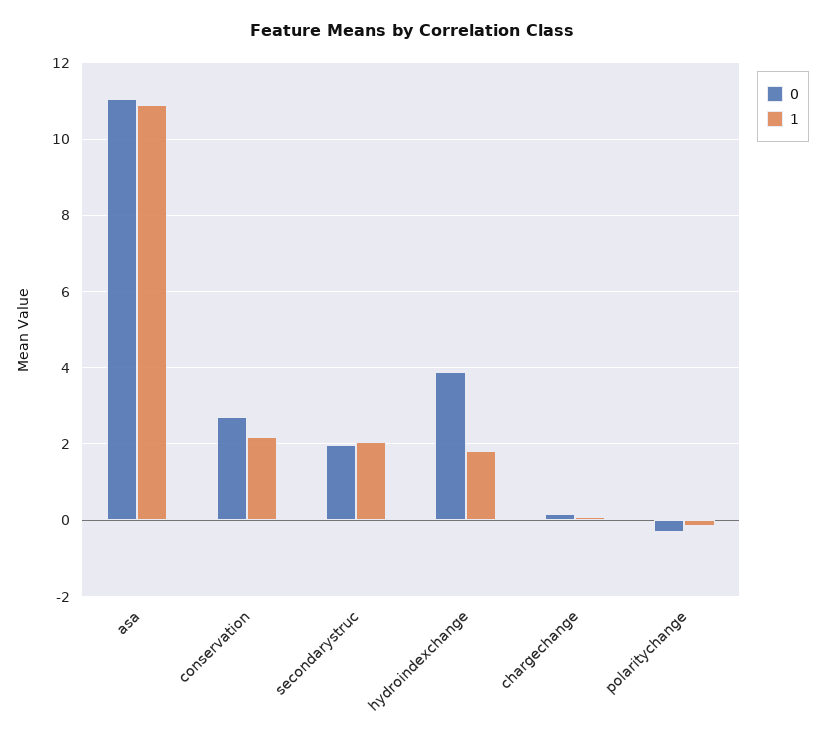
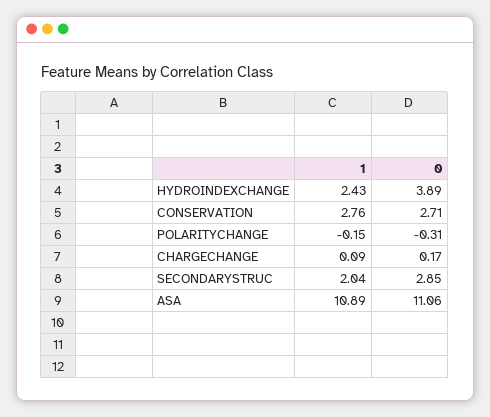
1, conservation: 2.2 -> 2.76
0, secondarystruc: 2 -> 2.85
1, hydroindexchange: 1.8 -> 2.43

